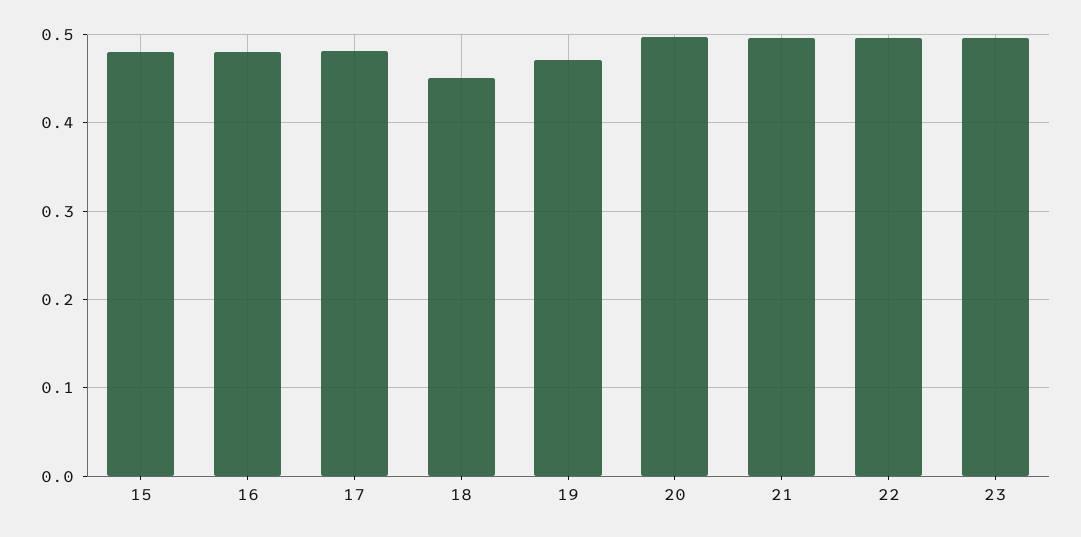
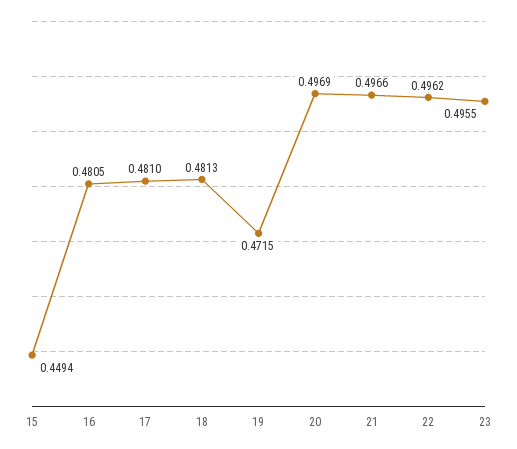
15: 0.48 -> 0.4494
18: 0.45 -> 0.4813

